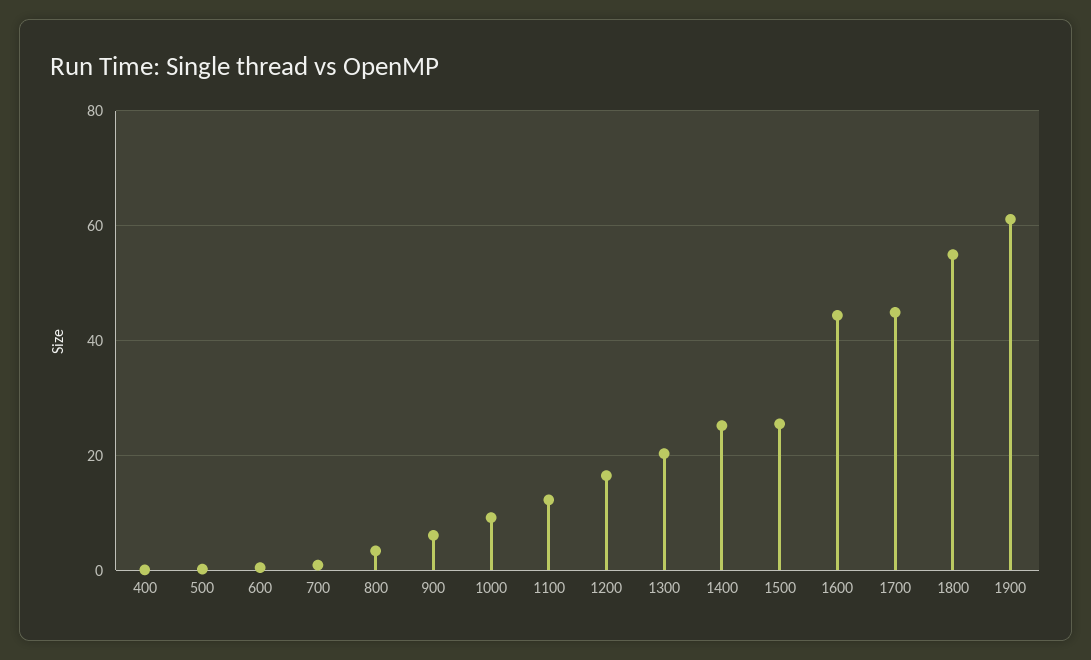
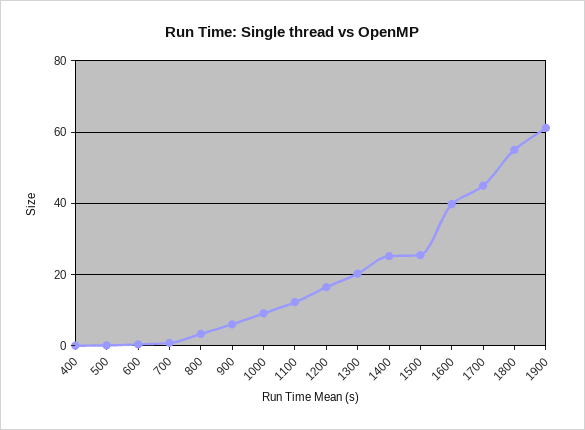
1600: 44 -> 40

